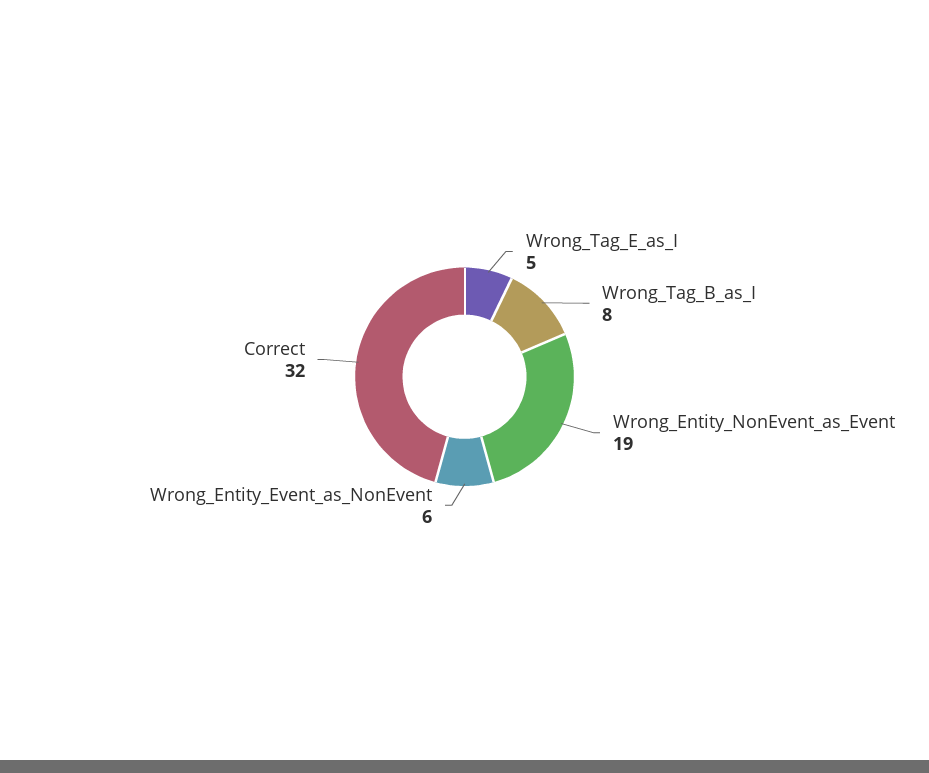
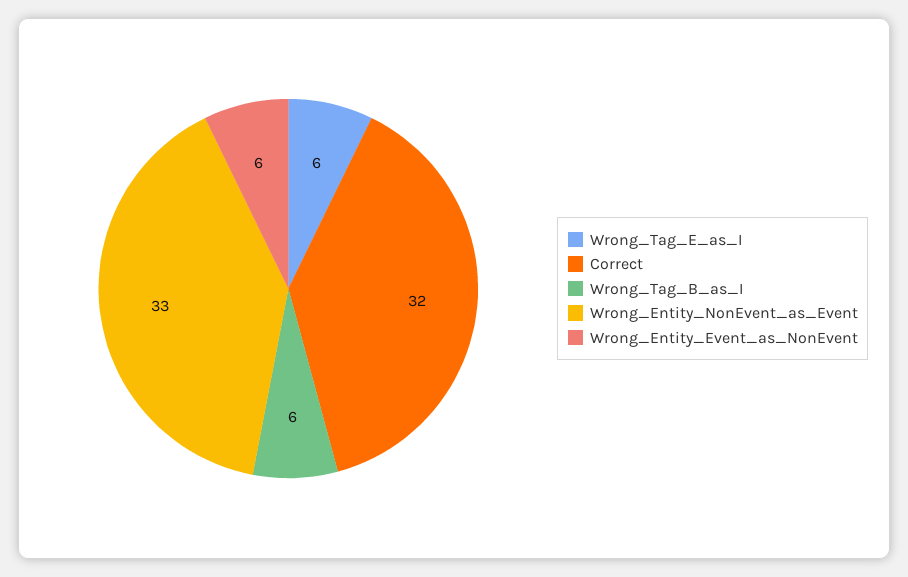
Wrong_Tag_E_as_I: 5 -> 6
Wrong_Tag_B_as_I: 8 -> 6
Wrong_Entity_NonEvent_as_Event: 19 -> 33

